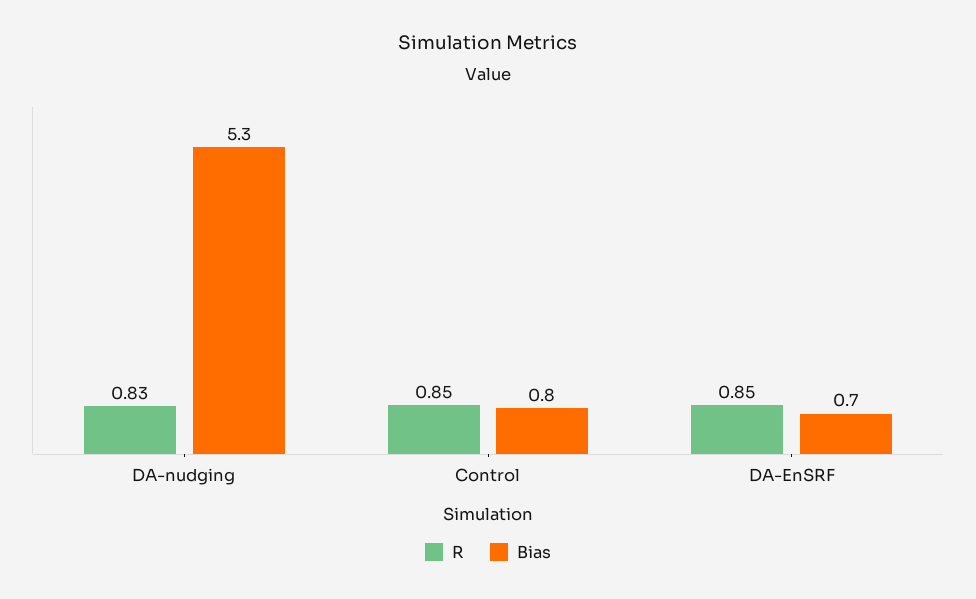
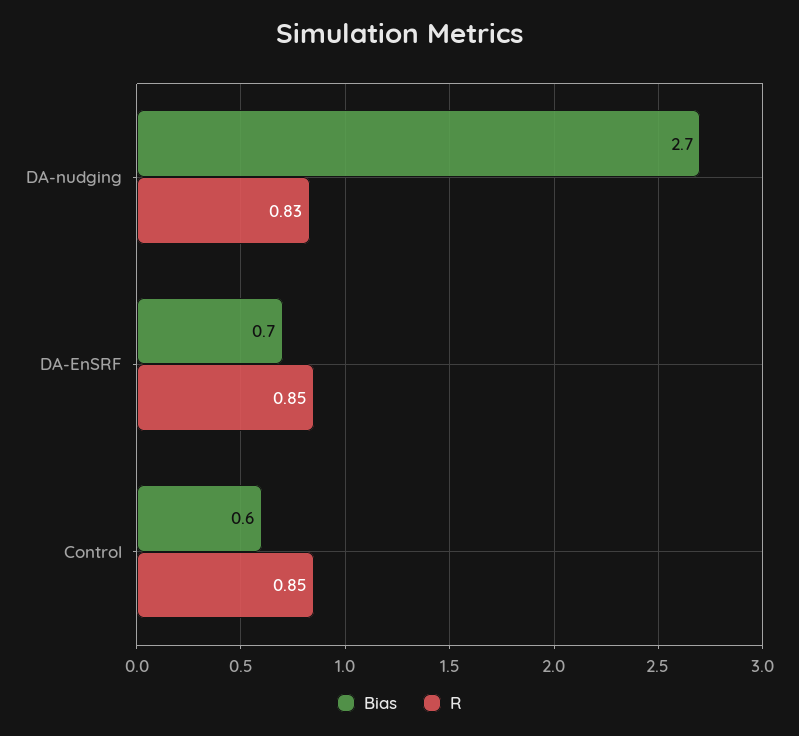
Bias, DA-nudging: 5.3 -> 2.7
Bias, Control: 0.8 -> 0.6

